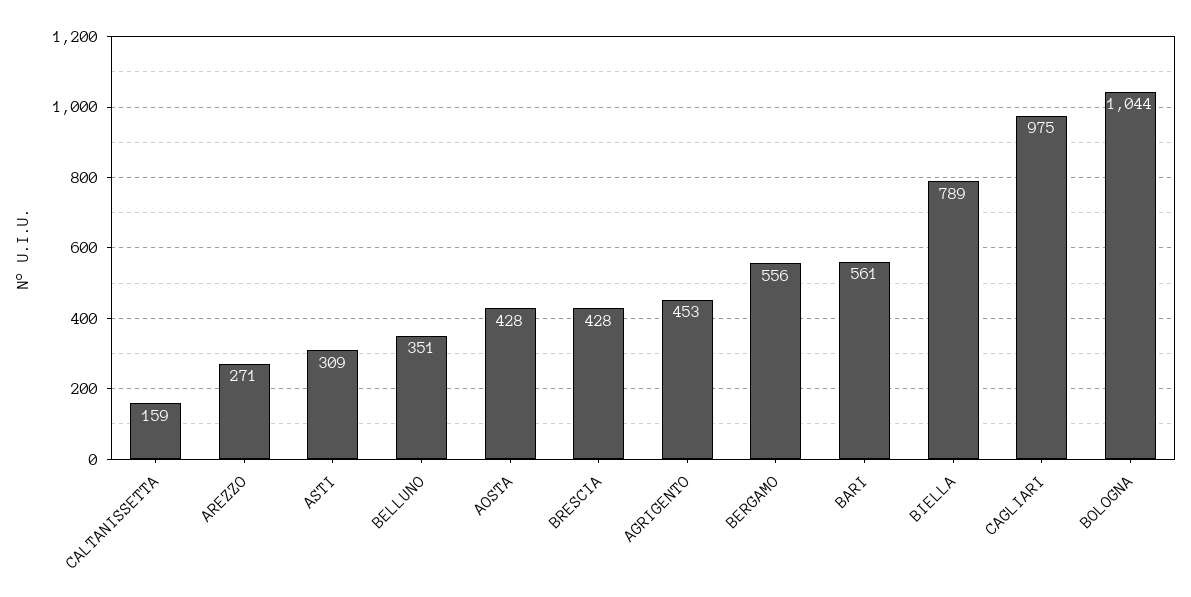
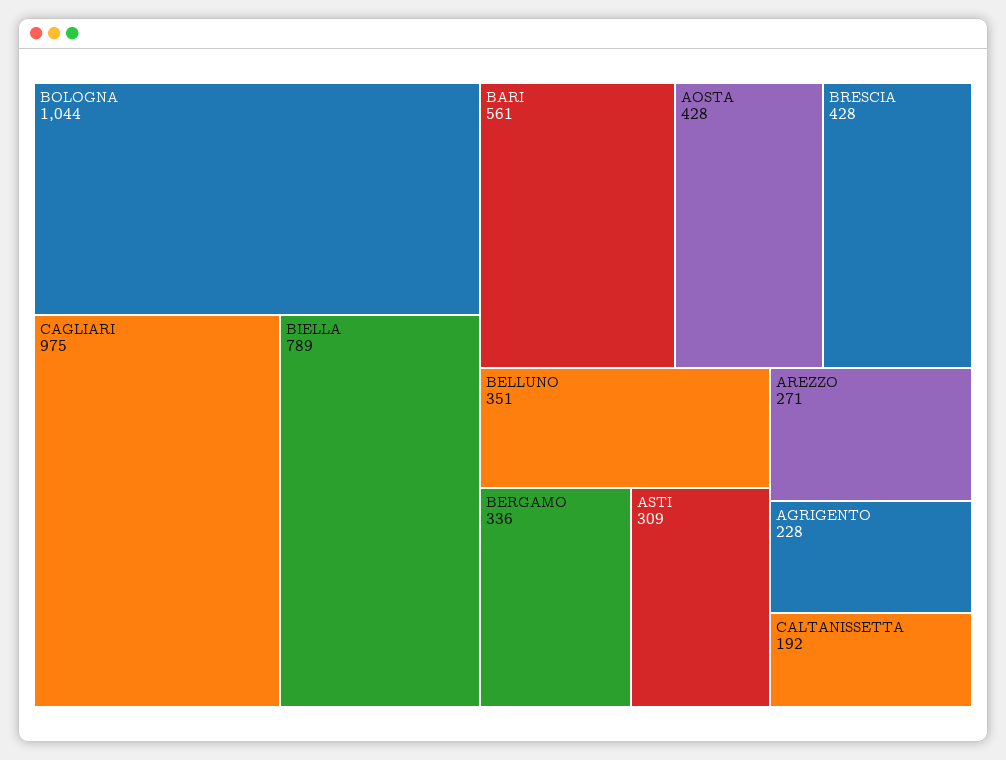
CALTANISSETTA: 159 -> 192
AGRIGENTO: 453 -> 228
BERGAMO: 556 -> 336

